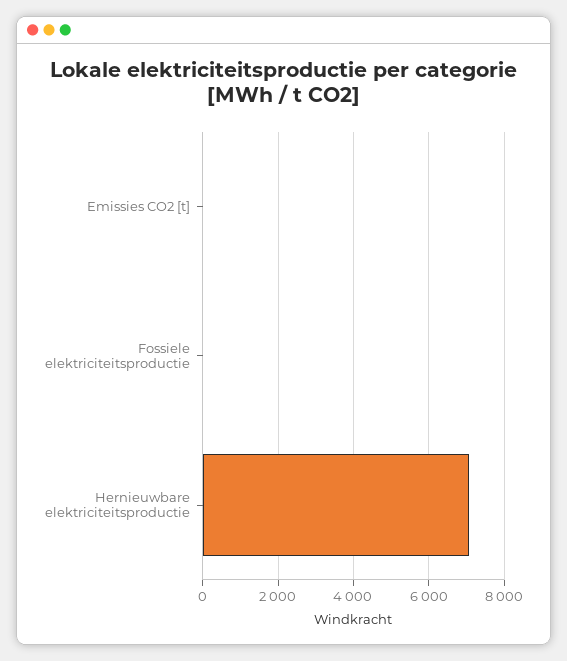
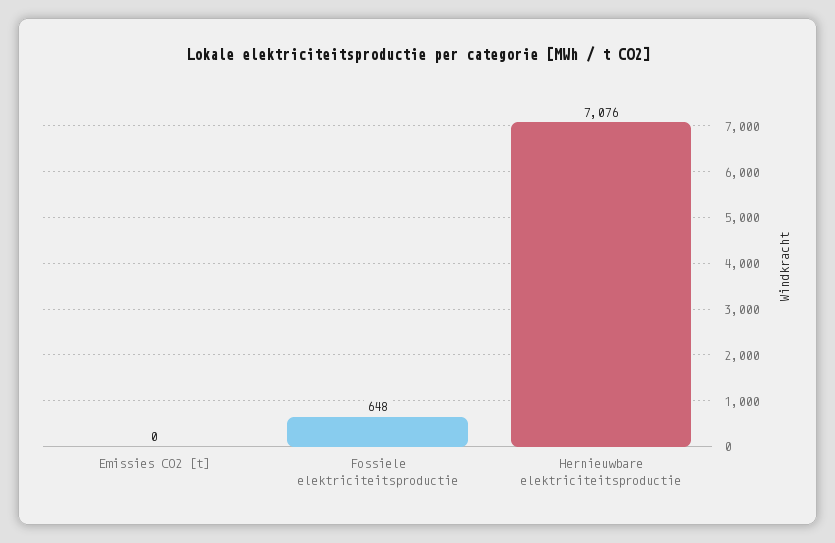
Fossiele elektriciteitsproductie: 0 -> 648

